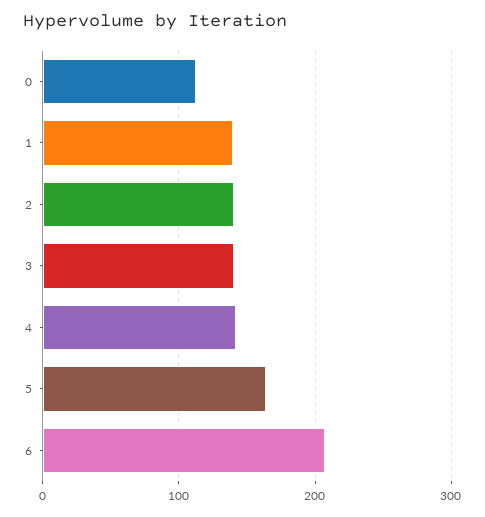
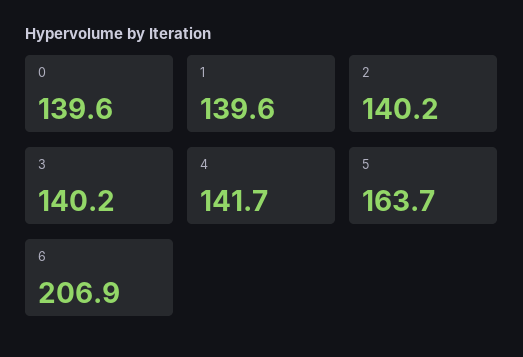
0: 110 -> 139.6

